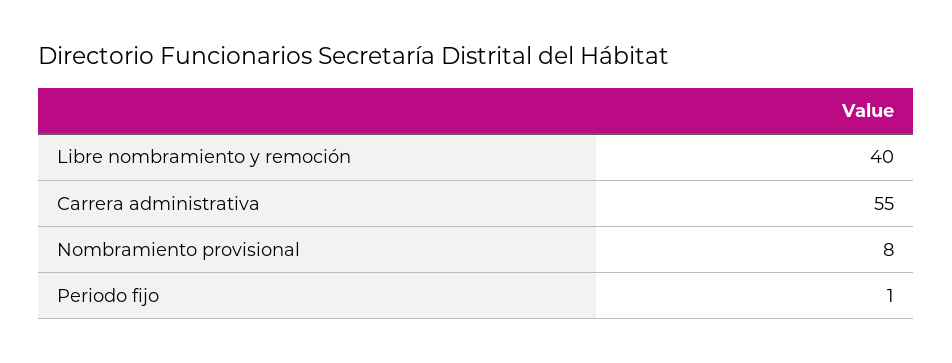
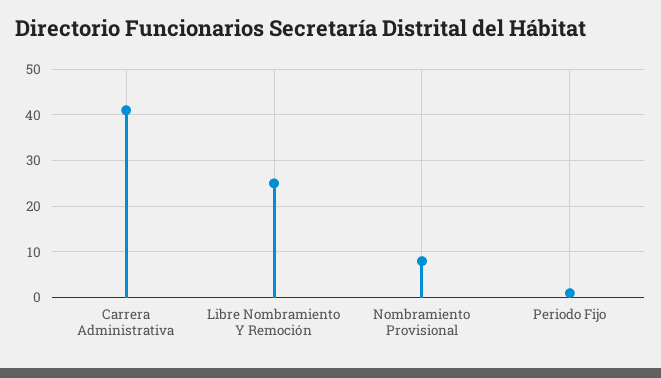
Libre nombramiento y remoción: 40 -> 25
Carrera administrativa: 55 -> 40

